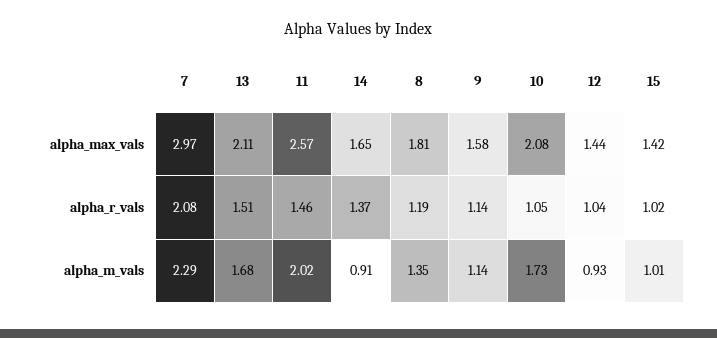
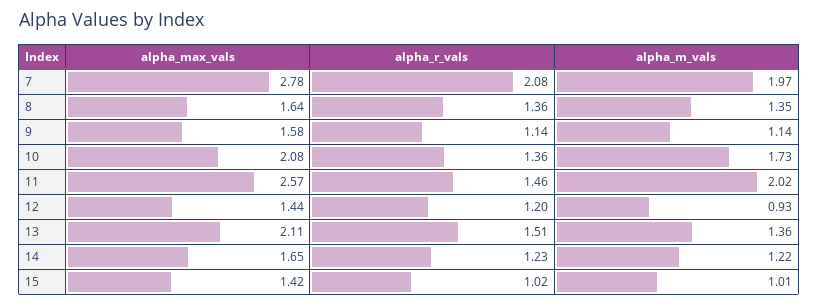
7, alpha_max_vals: 2.97 -> 2.78
8, alpha_max_vals: 1.81 -> 1.64
14, alpha_r_vals: 1.37 -> 1.23
8, alpha_r_vals: 1.19 -> 1.36
10, alpha_r_vals: 1.05 -> 1.36
12, alpha_r_vals: 1.04 -> 1.2
7, alpha_m_vals: 2.29 -> 1.97
13, alpha_m_vals: 1.68 -> 1.36
14, alpha_m_vals: 0.91 -> 1.22

